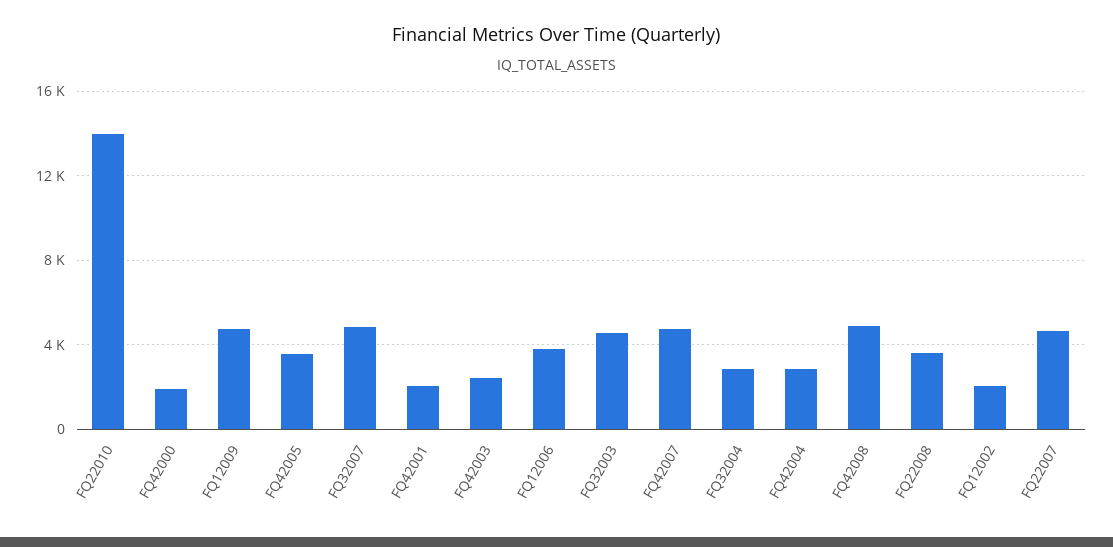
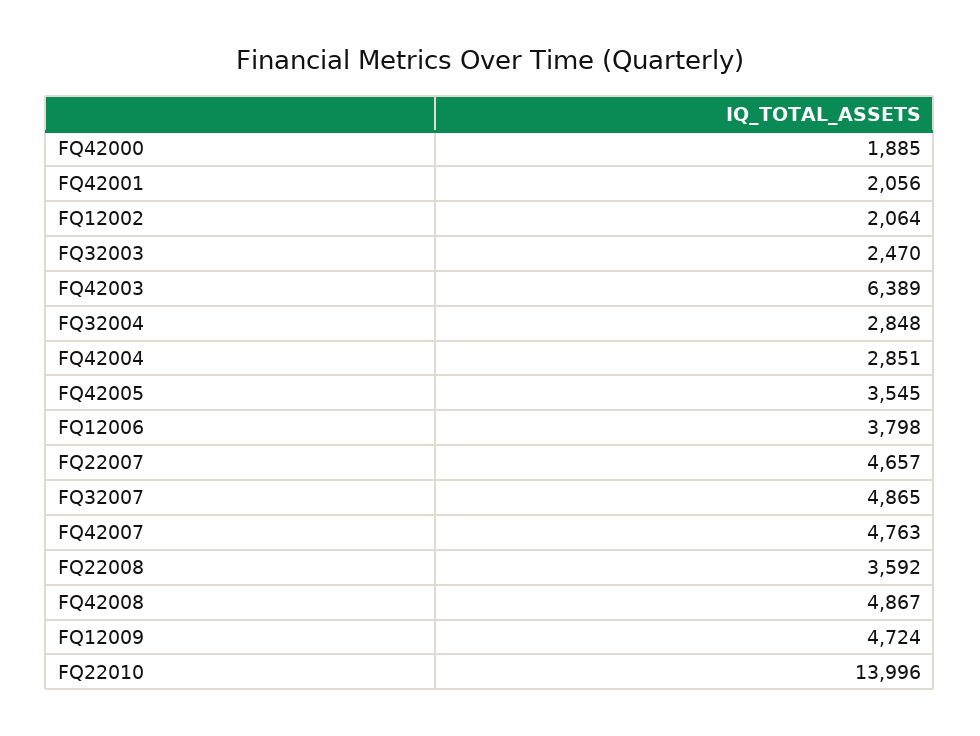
FQ42003: 2500 -> 6389
FQ32003: 4500 -> 2470

